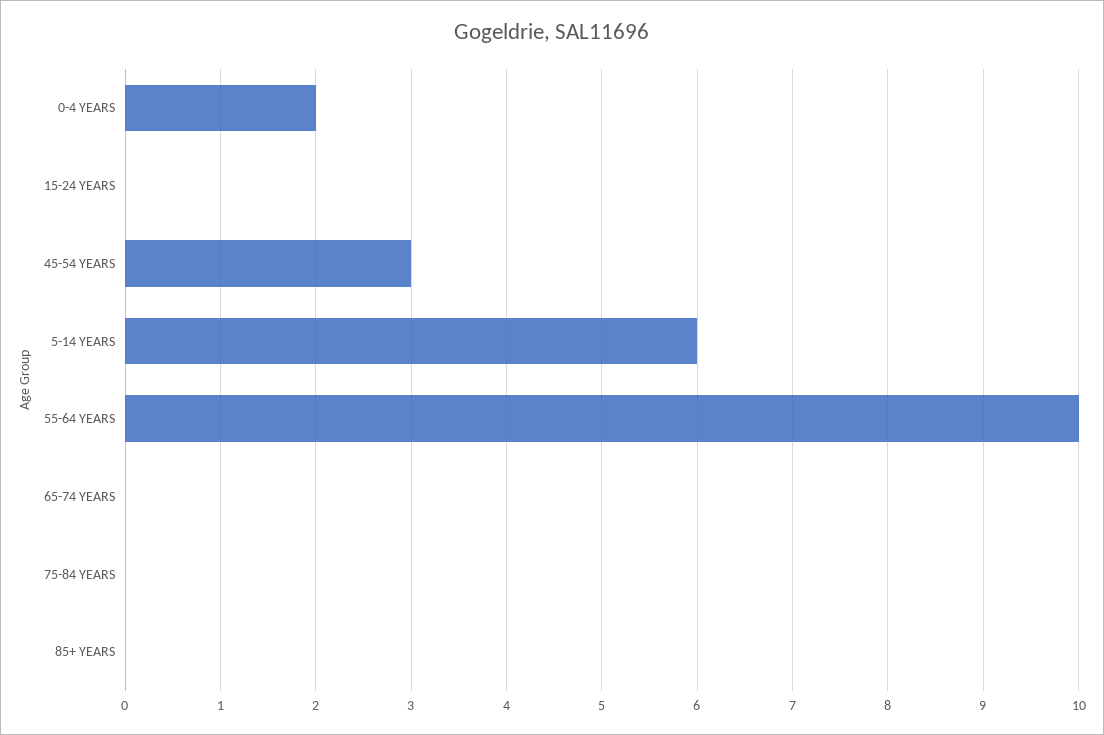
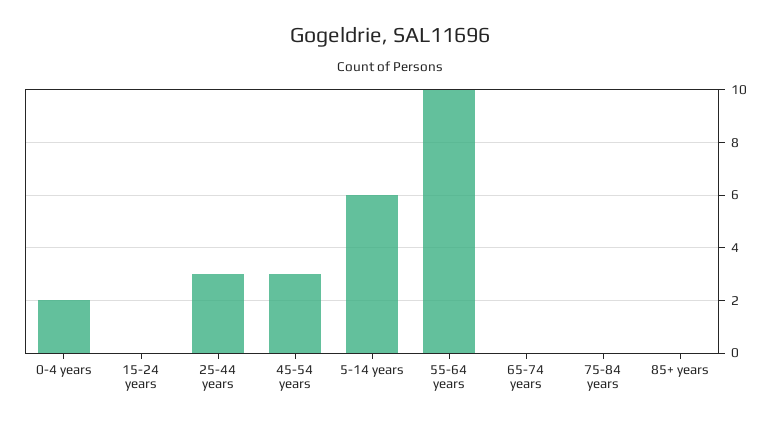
25-44 years: none -> 3

